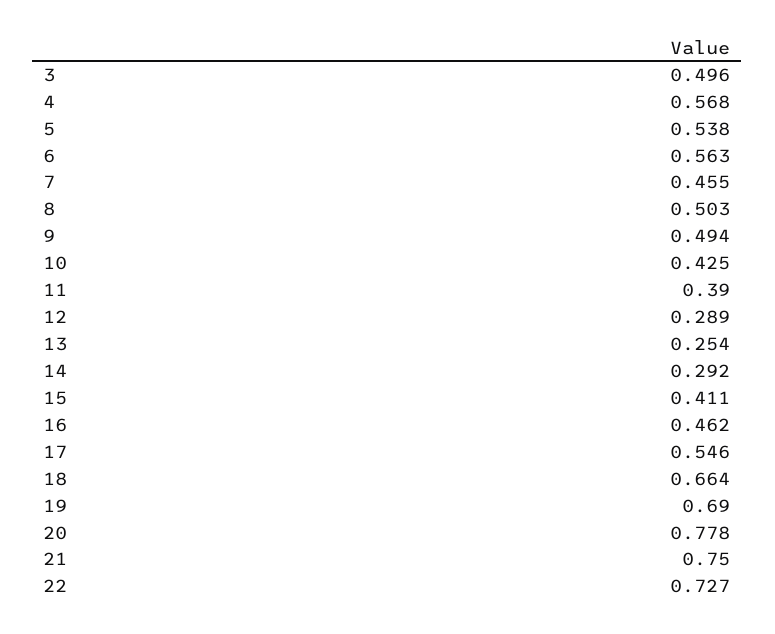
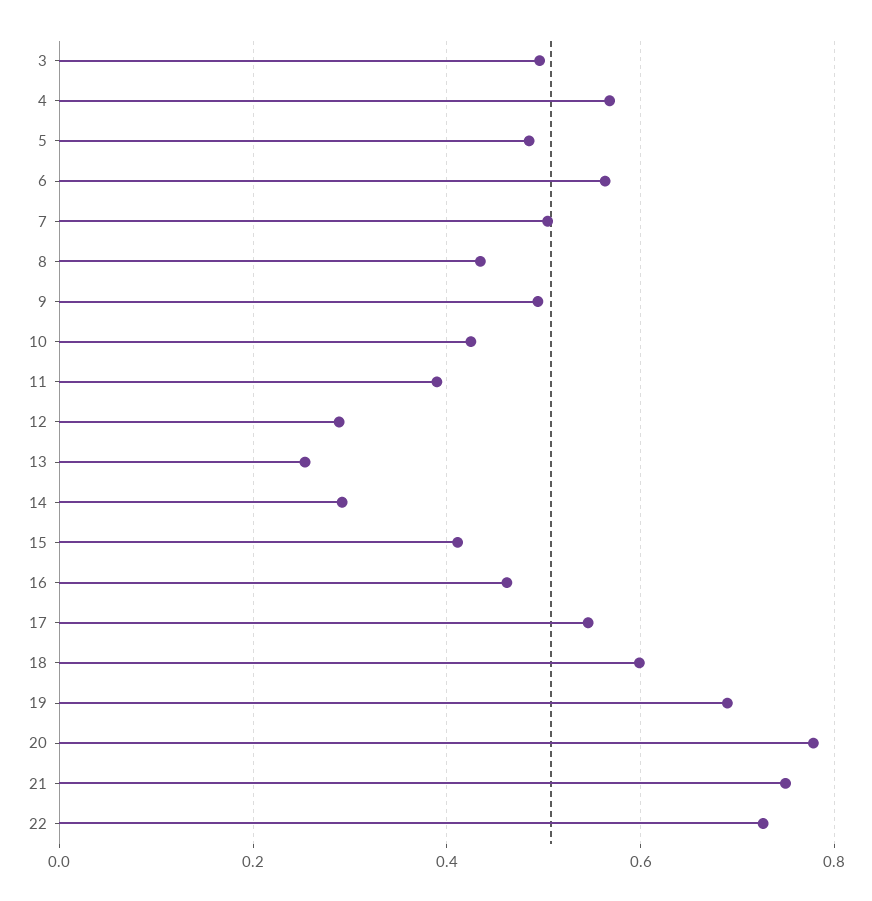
5: 0.538 -> 0.48
7: 0.455 -> 0.5
8: 0.503 -> 0.44
18: 0.664 -> 0.6

